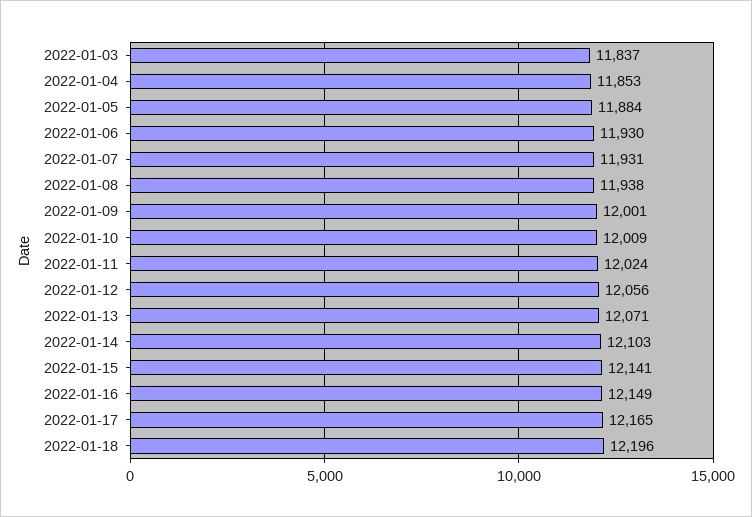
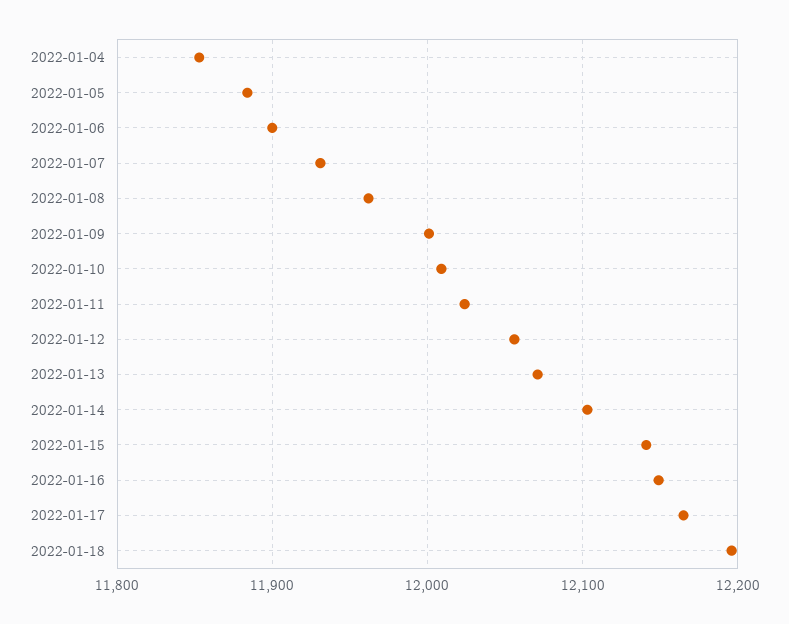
2022-01-03: 11837 -> none
2022-01-06: 11930 -> 11900
2022-01-08: 11938 -> 11960

